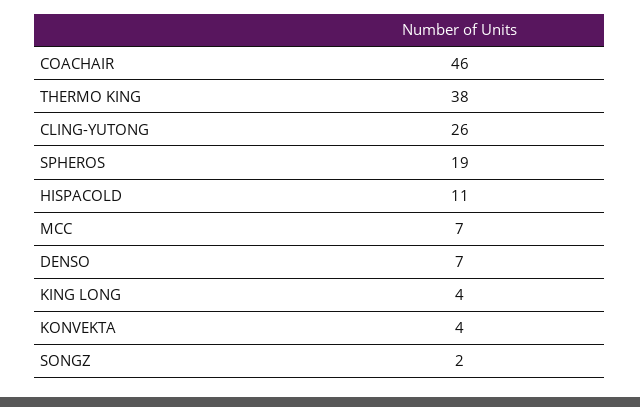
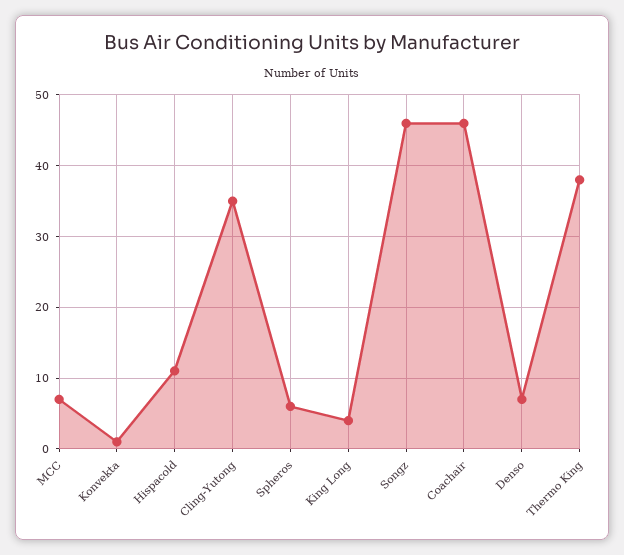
CLING-YUTONG: 26 -> 35
SPHEROS: 19 -> 6
KONVEKTA: 4 -> 1
SONGZ: 2 -> 46

